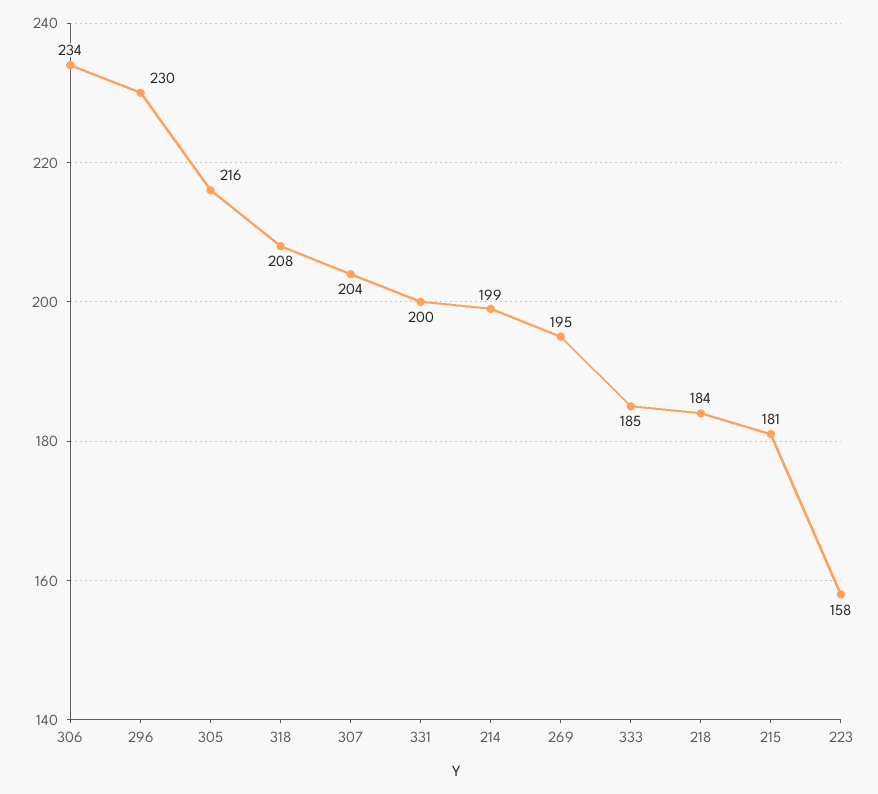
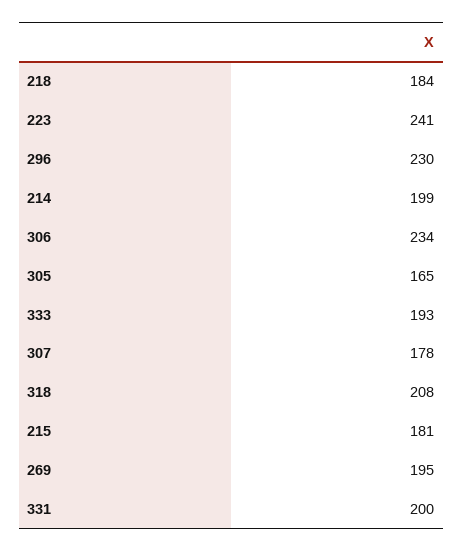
305: 216 -> 165
307: 204 -> 178
333: 185 -> 193
223: 158 -> 241

